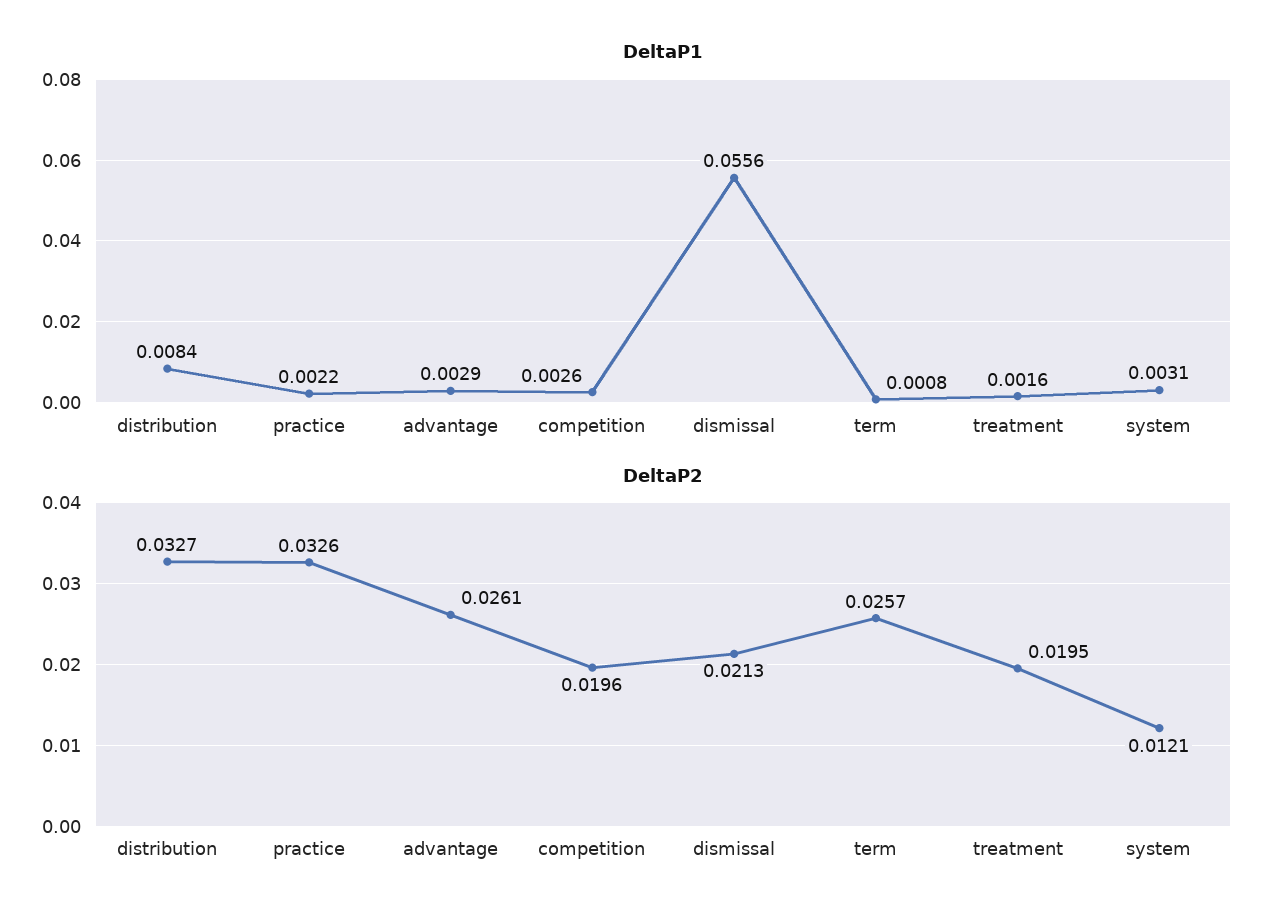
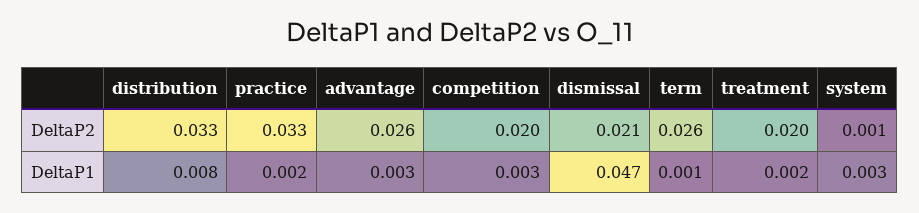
DeltaP1, dismissal: 0.0556 -> 0.047
DeltaP2, system: 0.0121 -> 0.001

